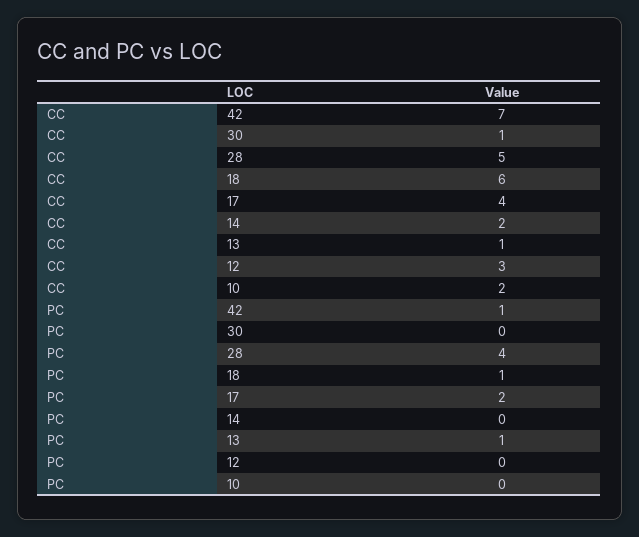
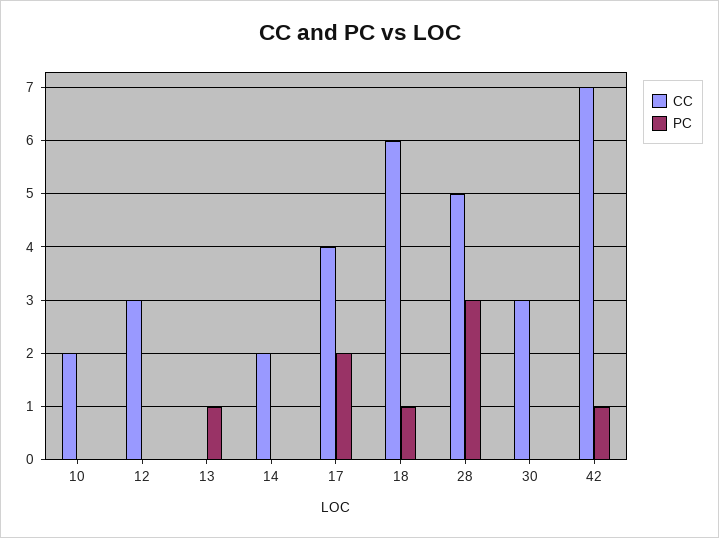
CC, 30: 1 -> 3
CC, 13: 1 -> 0
PC, 28: 4 -> 3

